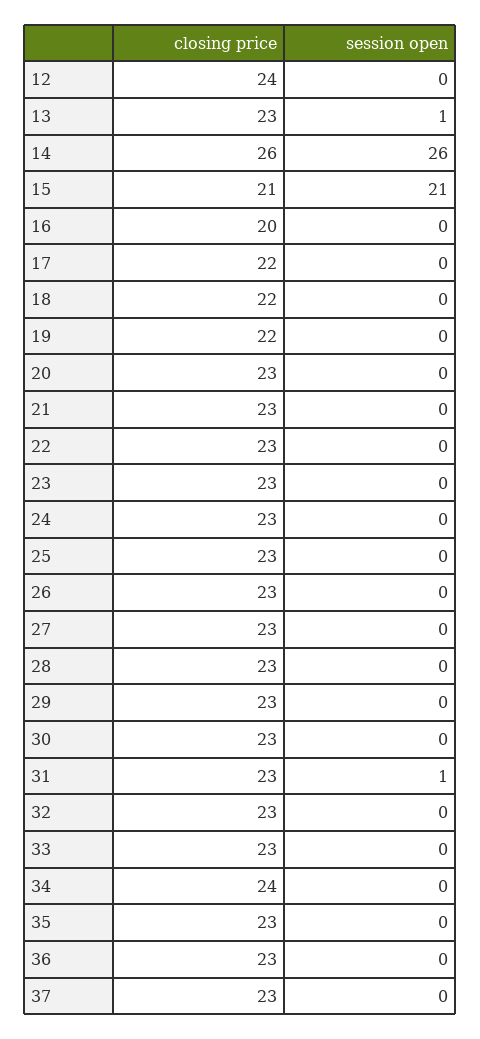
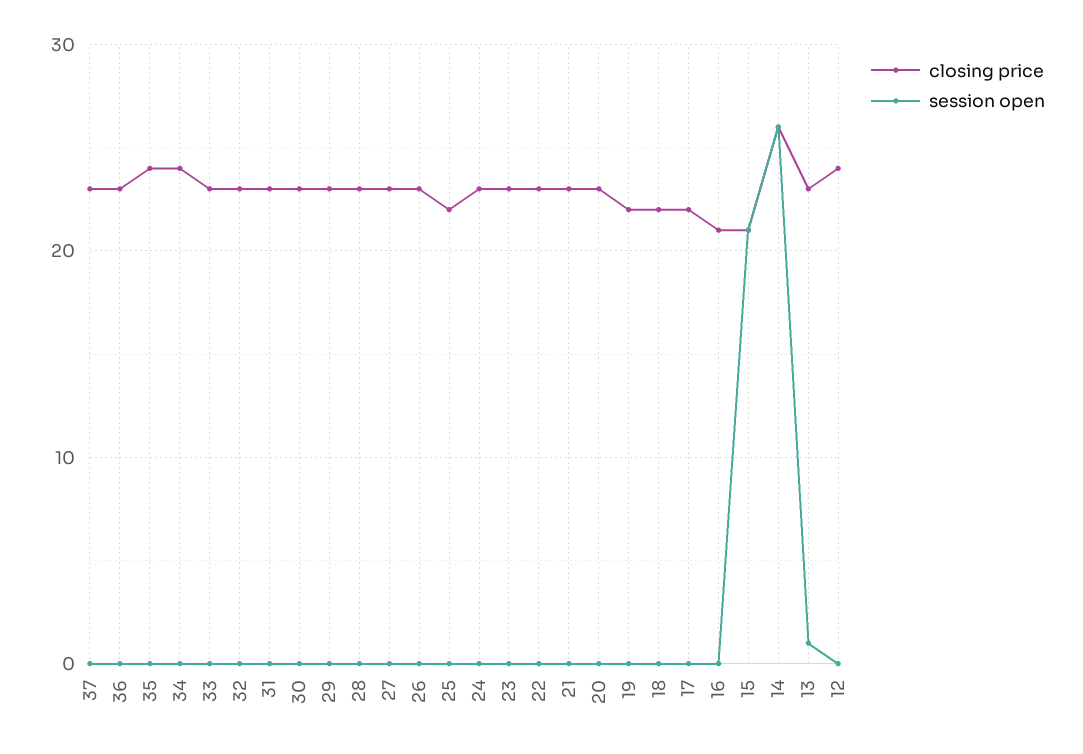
closing price, 16: 20 -> 21
closing price, 25: 23 -> 22
session open, 31: 1 -> 0
closing price, 35: 23 -> 24

